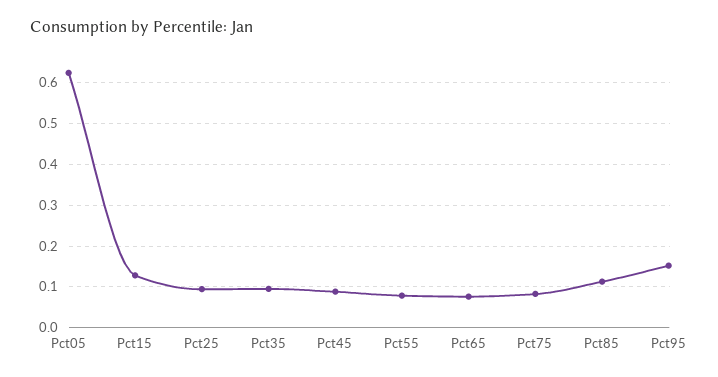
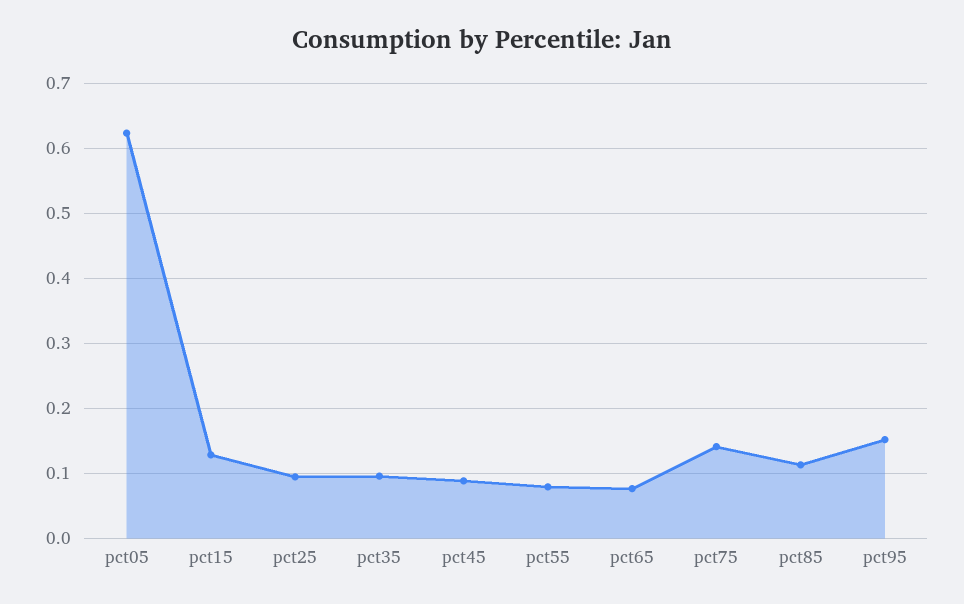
Pct75: 0.08 -> 0.14

